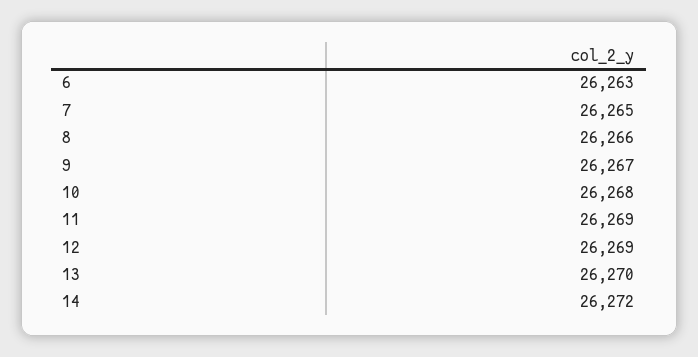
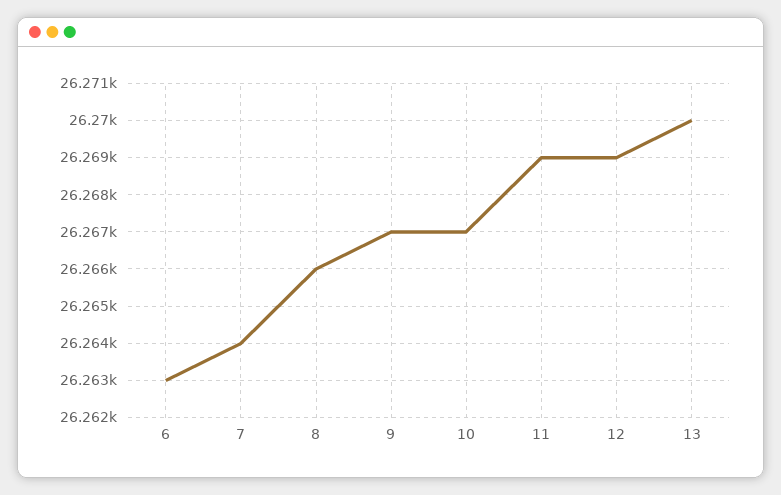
7: 26265 -> 26264
10: 26268 -> 26267
14: 26272 -> none

